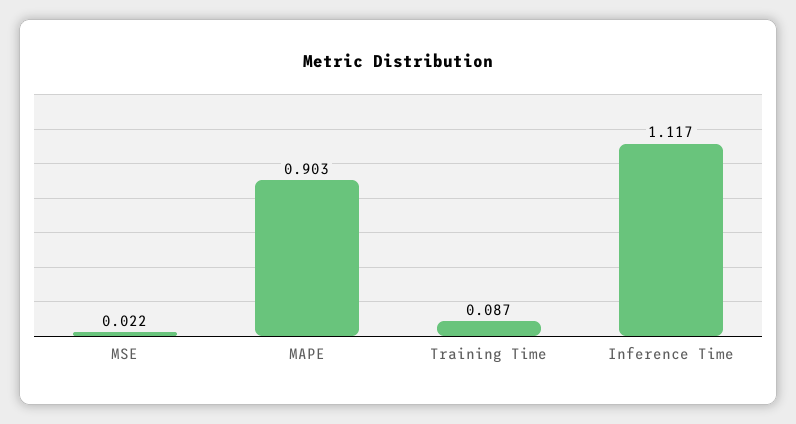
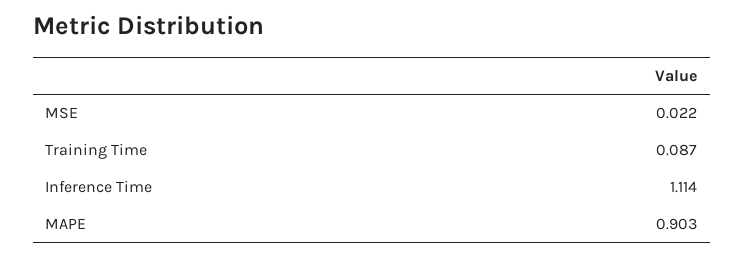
Inference Time: 1.117 -> 1.114

